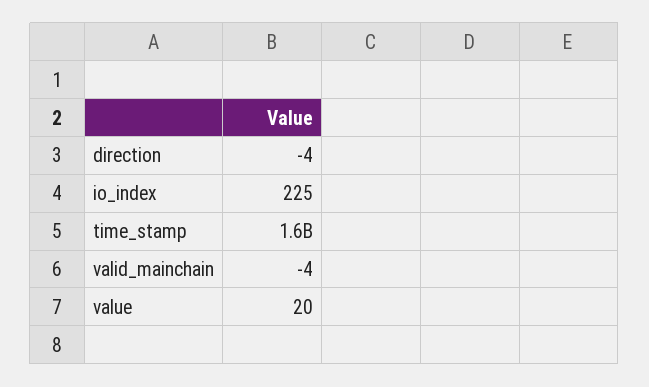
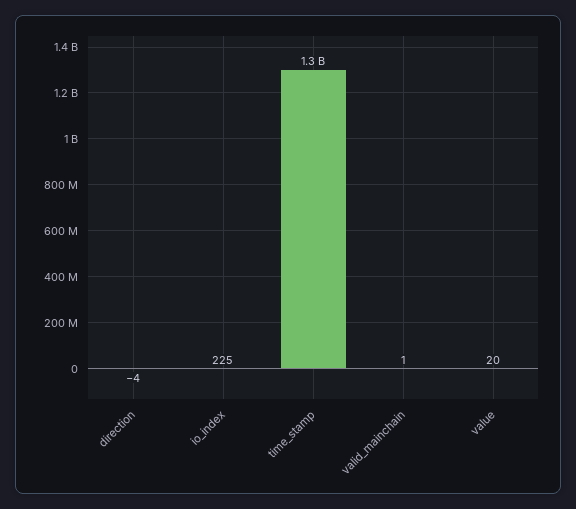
time_stamp: 1600000000 -> 1300000000
valid_mainchain: -4 -> 1

